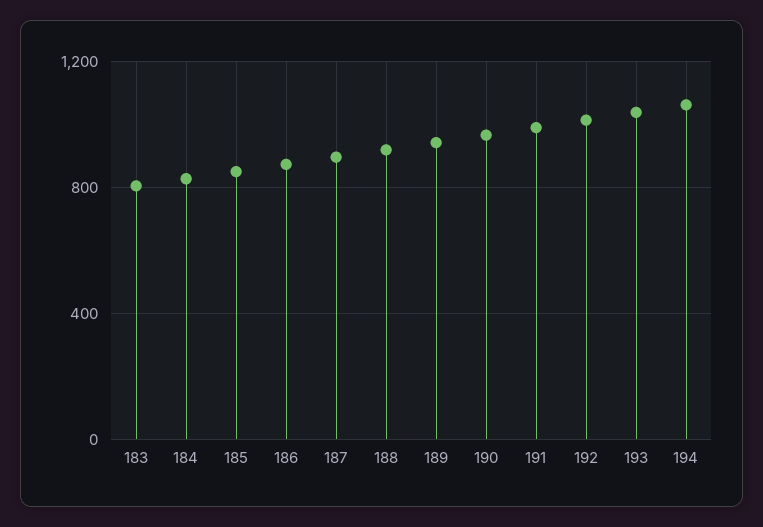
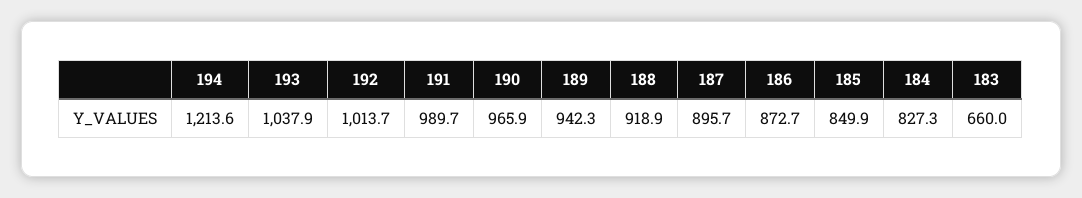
183: 800 -> 660
194: 1050 -> 1213.6

